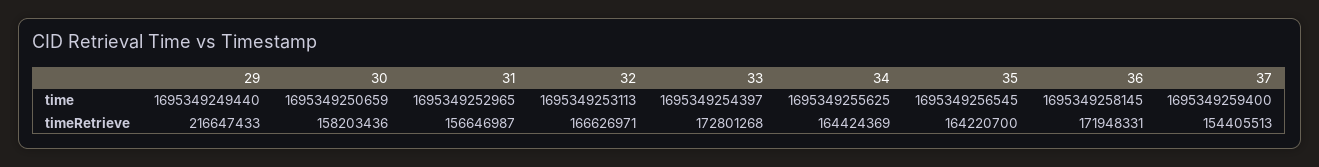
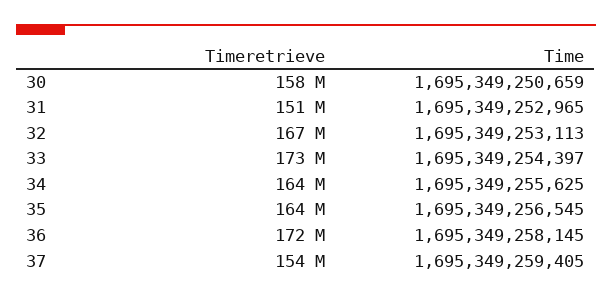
29, time: 1695349249440 -> none
37, time: 1695349259400 -> 1695349259405
29, timeRetrieve: 216647433 -> none
31, timeRetrieve: 156646987 -> 151000000

